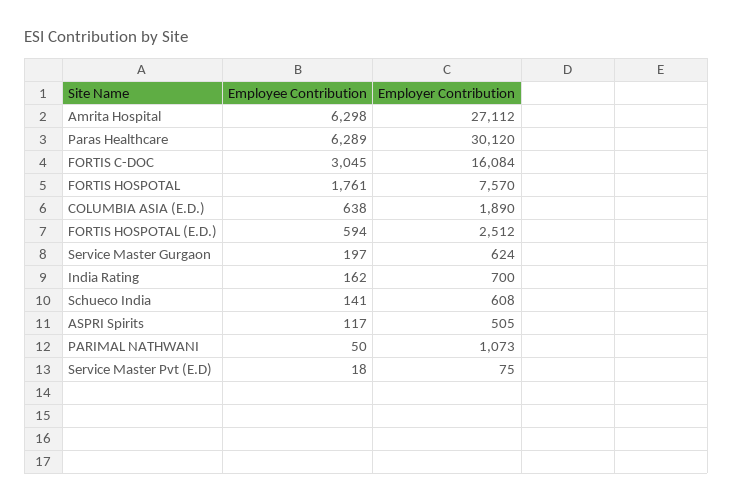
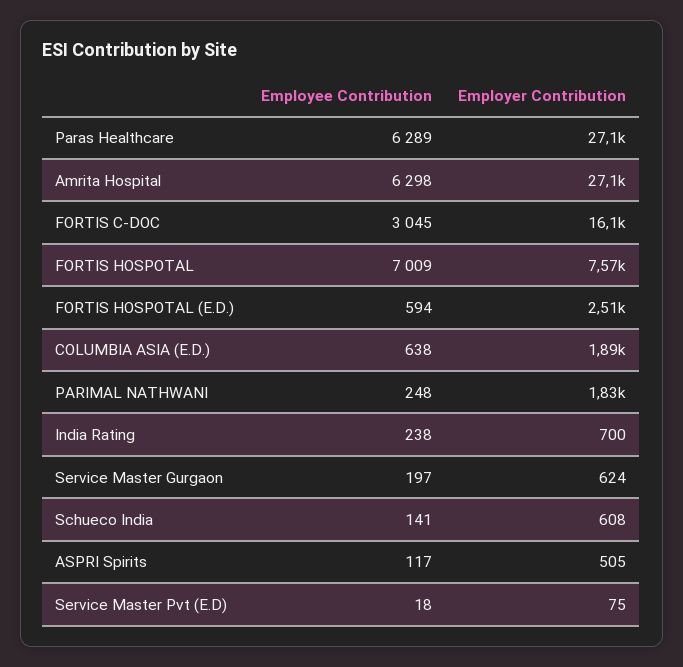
Employer Contribution, Paras Healthcare: 30120 -> 27100
Employee Contribution, FORTIS HOSPOTAL: 1761 -> 7009
Employee Contribution, India Rating: 162 -> 238
Employee Contribution, PARIMAL NATHWANI: 50 -> 248
Employer Contribution, PARIMAL NATHWANI: 1073 -> 1830

